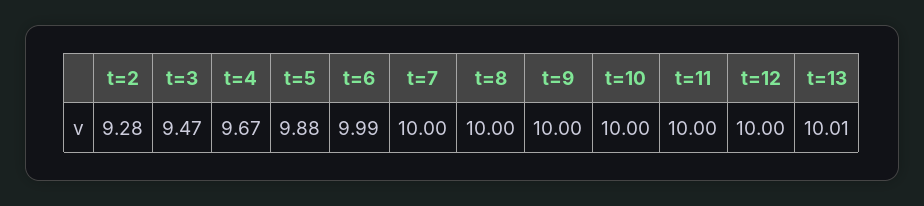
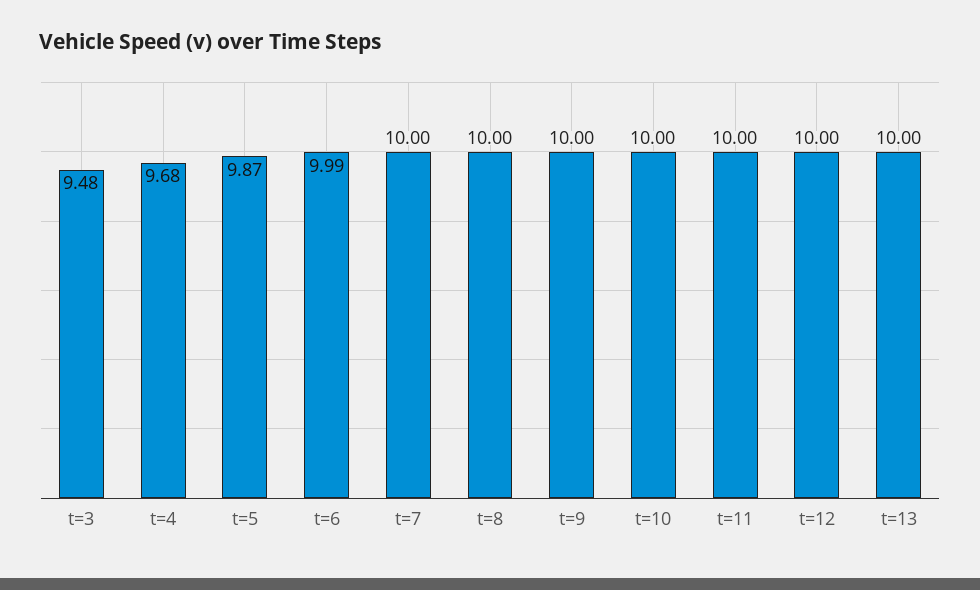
t=2: 9.28 -> none
t=3: 9.47 -> 9.48
t=4: 9.67 -> 9.68
t=5: 9.88 -> 9.87
t=13: 10.01 -> 10

